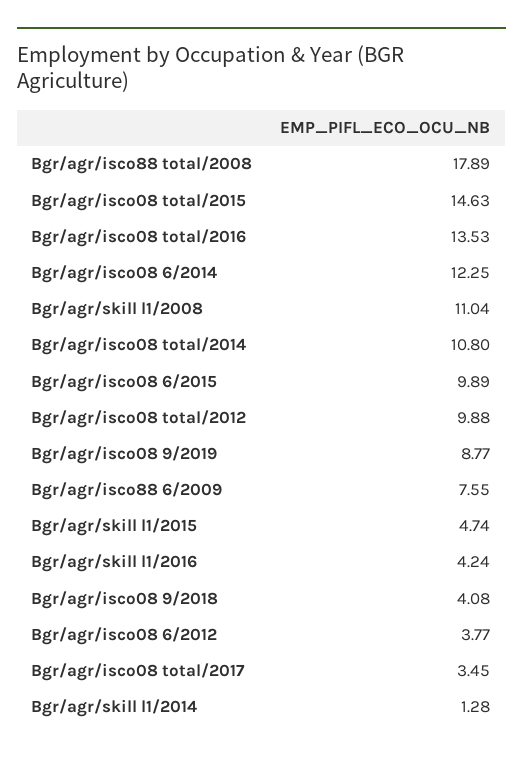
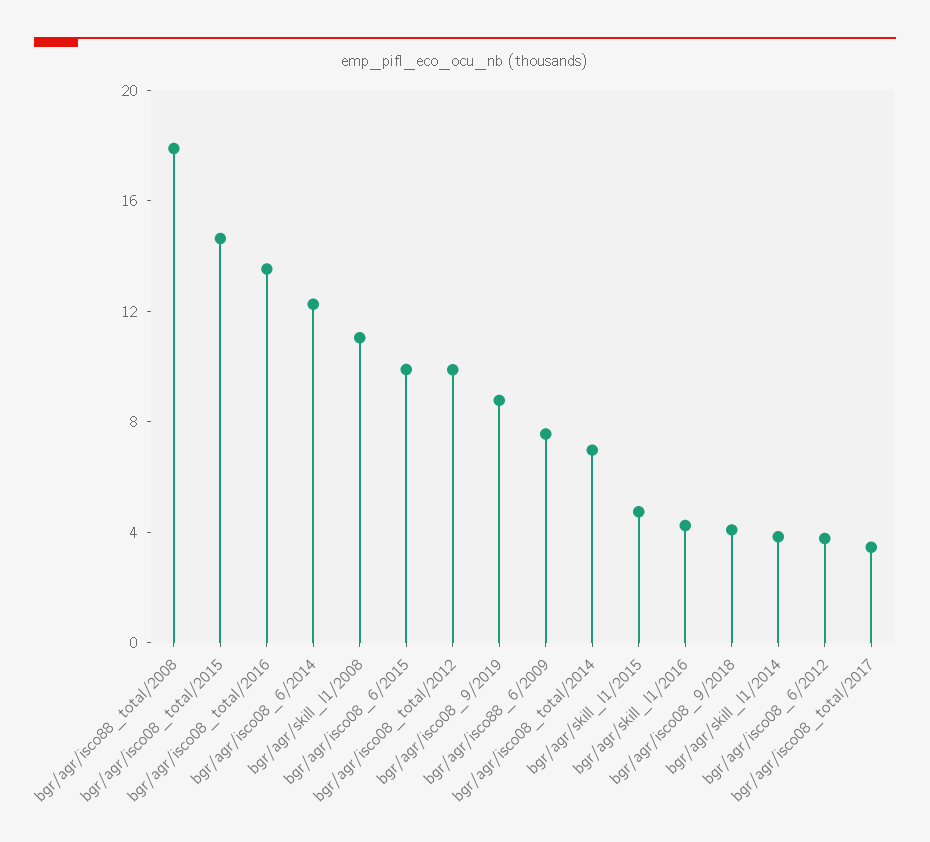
Bgr/agr/isco08 total/2014: 10.8 -> 7
Bgr/agr/skill l1/2014: 1.28 -> 4

